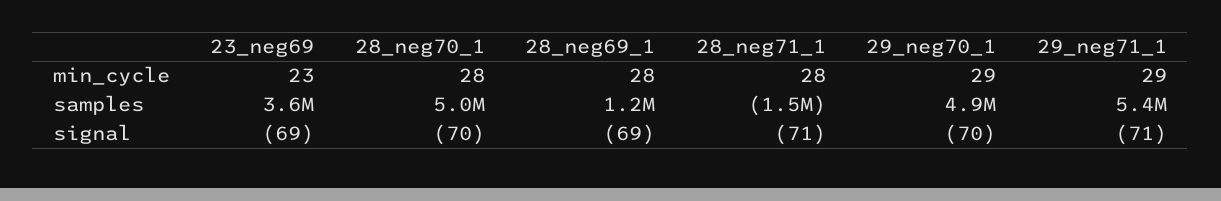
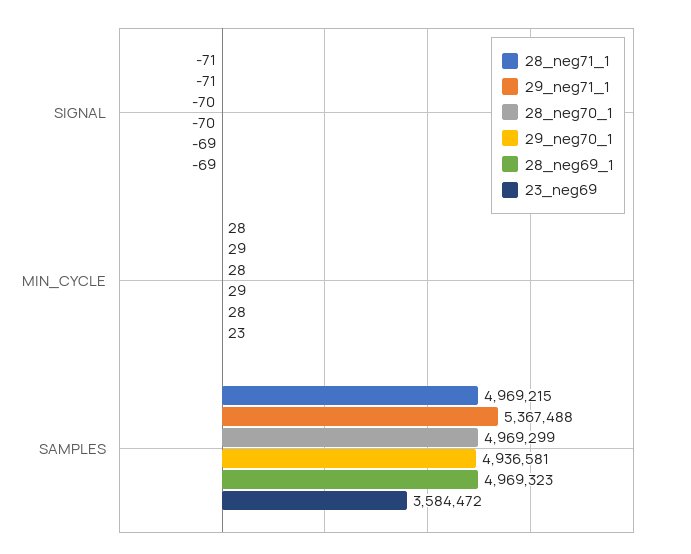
28_neg69_1, samples: 1200000 -> 4969323
28_neg71_1, samples: -1500000 -> 4969215

